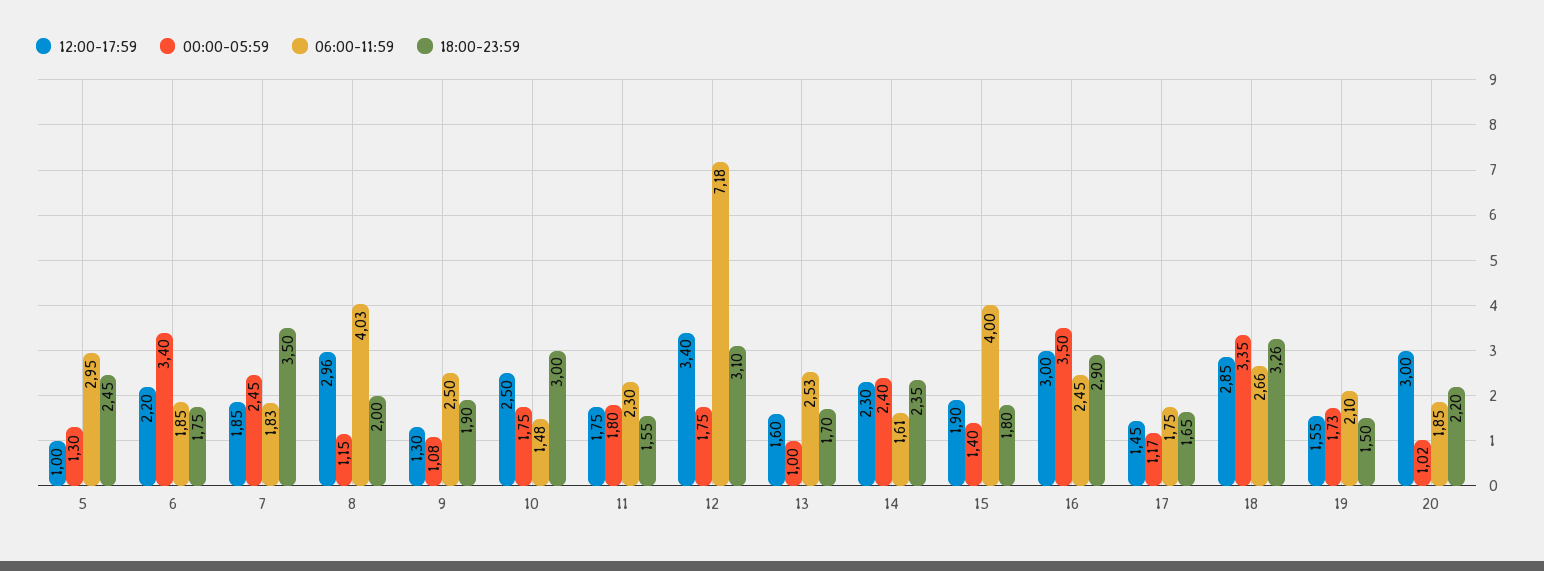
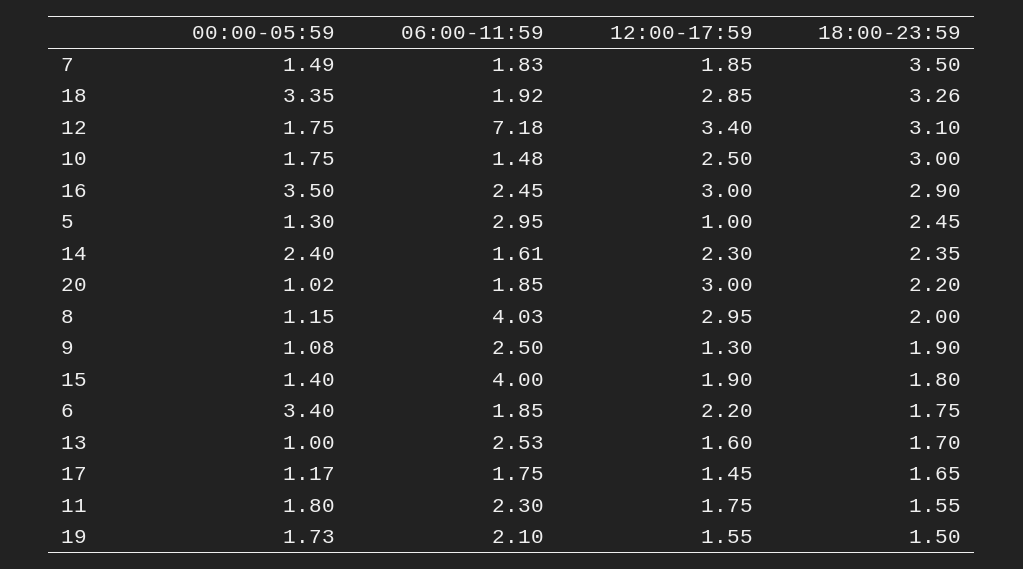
00:00-05:59, 7: 2.45 -> 1.49
12:00-17:59, 8: 2.96 -> 2.95
06:00-11:59, 18: 2.66 -> 1.92

